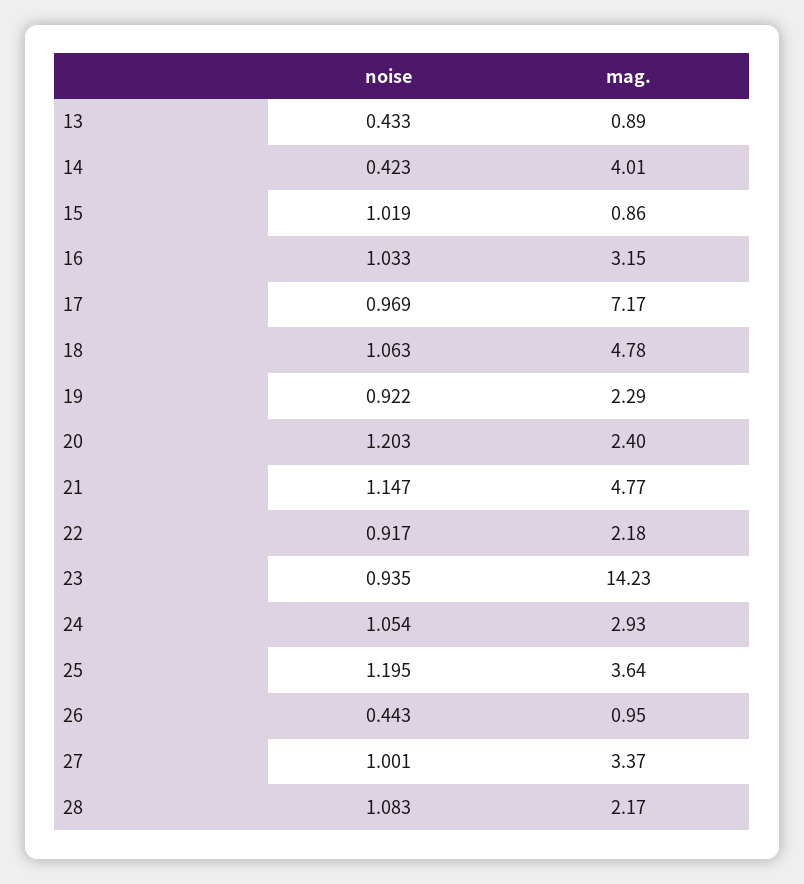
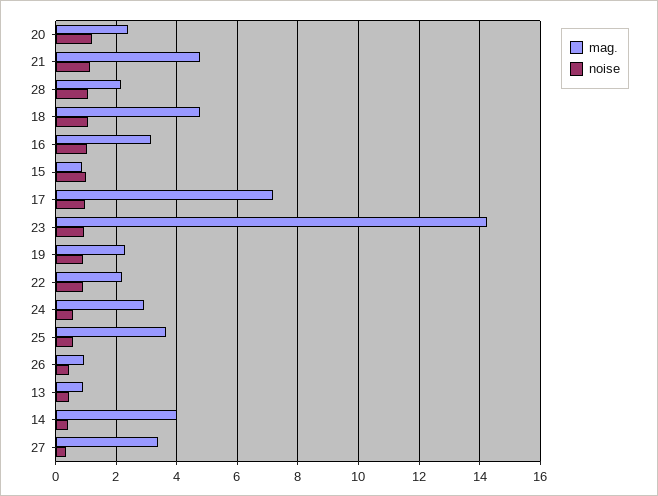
noise, 24: 1.054 -> 0.6
noise, 25: 1.195 -> 0.6
noise, 27: 1.001 -> 0.4

